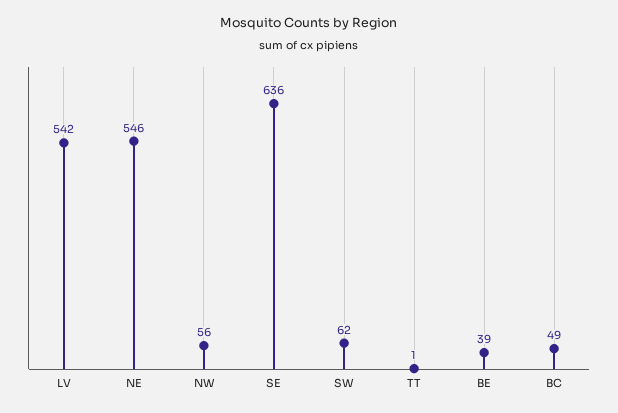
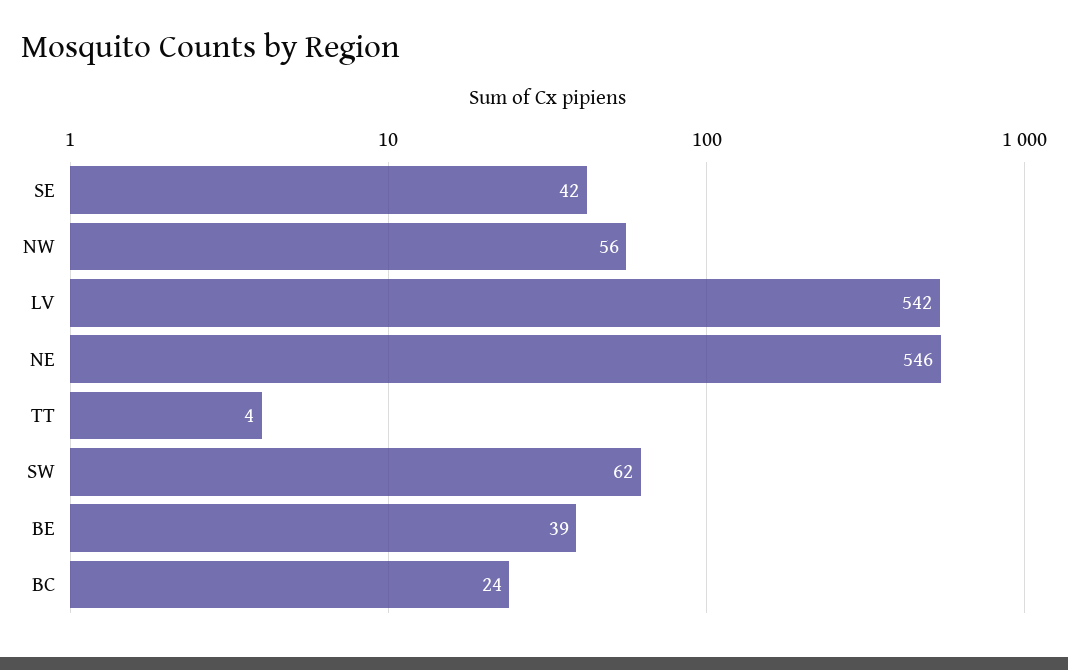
SE: 636 -> 42
TT: 1 -> 4
BC: 49 -> 24

